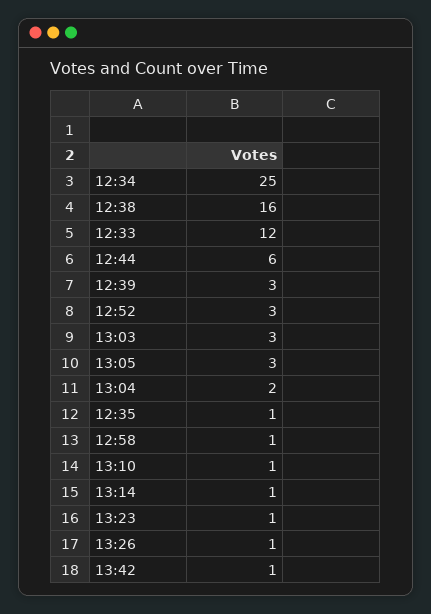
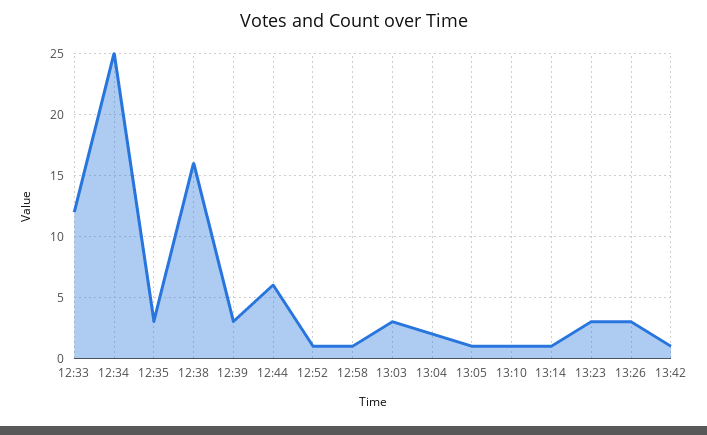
12:52: 3 -> 1
13:05: 3 -> 1
12:35: 1 -> 3
13:23: 1 -> 3
13:26: 1 -> 3

